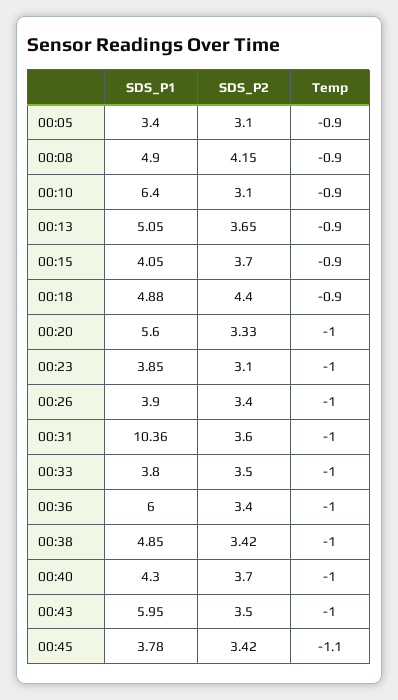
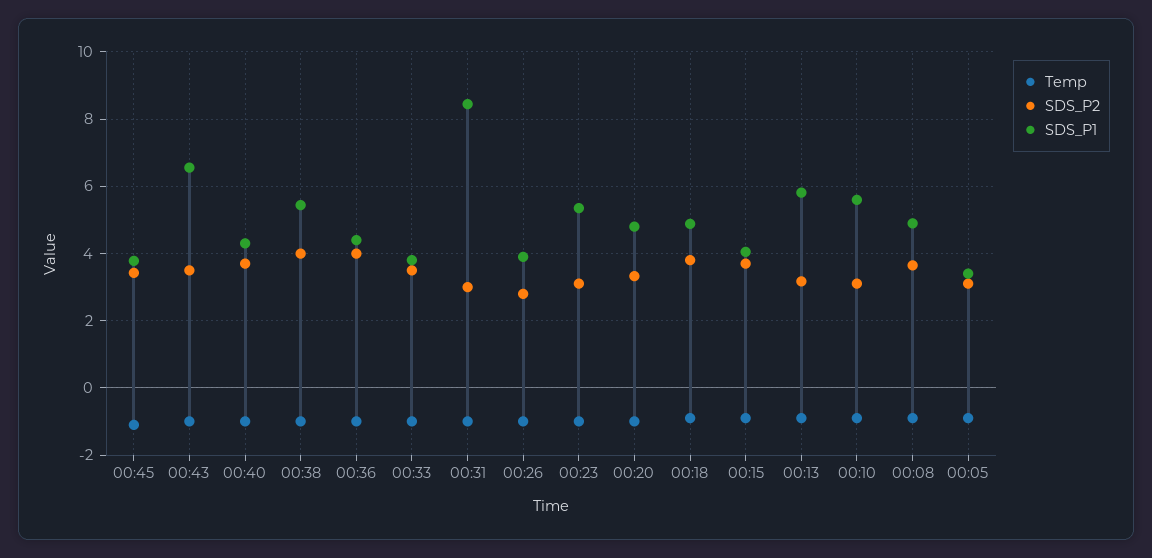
SDS_P2, 00:08: 4.15 -> 3.6
SDS_P1, 00:10: 6.4 -> 5.6
SDS_P1, 00:13: 5.05 -> 5.8
SDS_P2, 00:13: 3.65 -> 3.2
SDS_P2, 00:18: 4.4 -> 3.8
SDS_P1, 00:20: 5.6 -> 4.8
SDS_P1, 00:23: 3.85 -> 5.4
SDS_P2, 00:26: 3.4 -> 2.8
SDS_P1, 00:31: 10.36 -> 8.4
SDS_P2, 00:31: 3.6 -> 3
SDS_P1, 00:36: 6 -> 4.4
SDS_P2, 00:36: 3.4 -> 4
SDS_P1, 00:38: 4.85 -> 5.4
SDS_P2, 00:38: 3.42 -> 4
SDS_P1, 00:43: 5.95 -> 6.6

